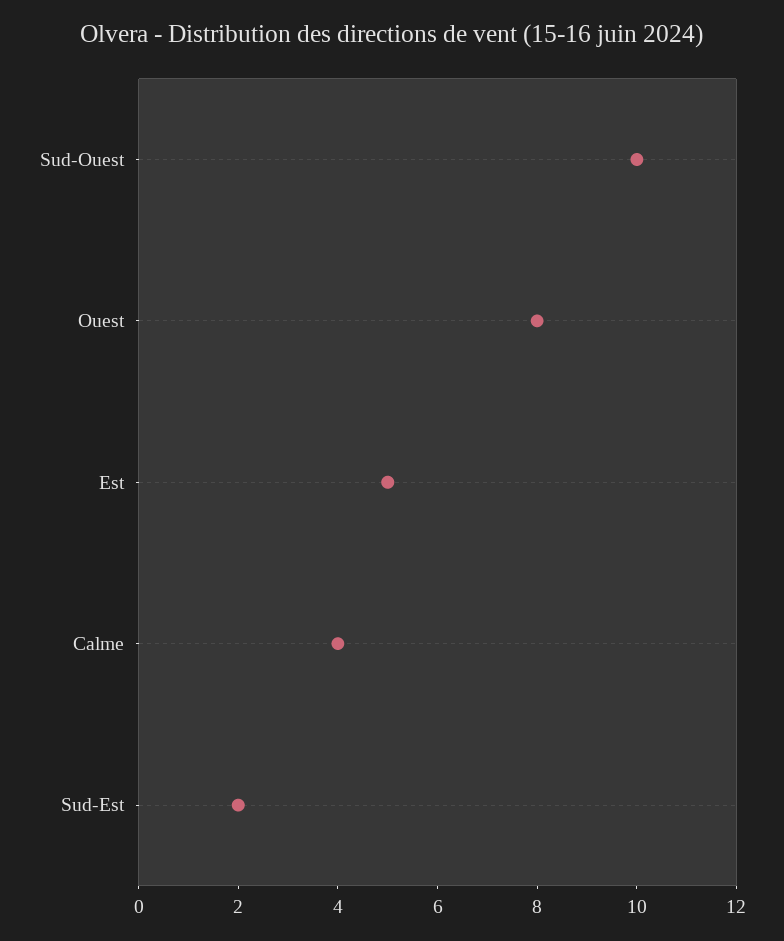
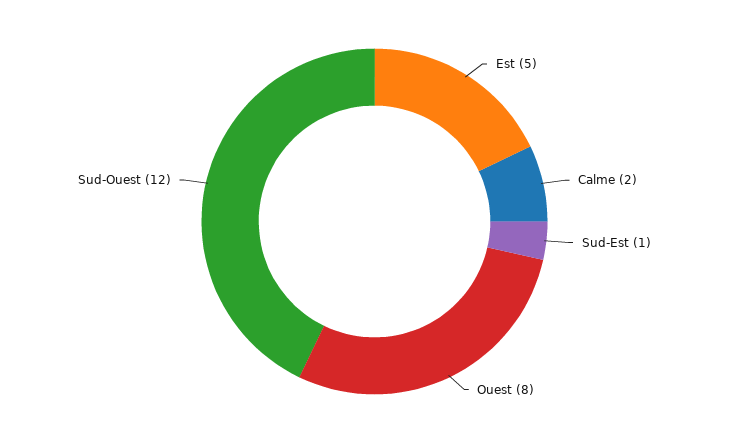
Sud-Ouest: 10 -> 12
Calme: 4 -> 2
Sud-Est: 2 -> 1

